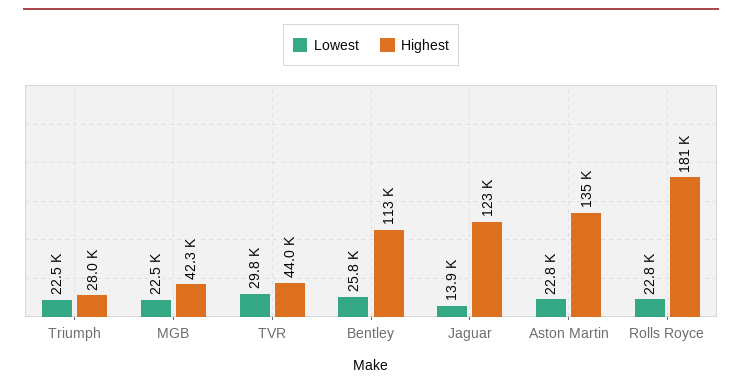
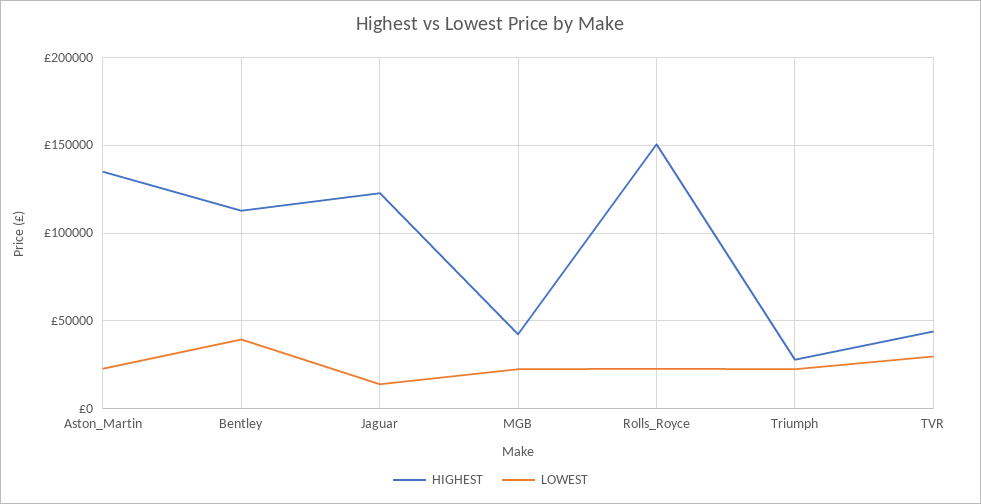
Lowest, Bentley: 25800 -> 40000
Highest, Rolls Royce: 181000 -> 150000

